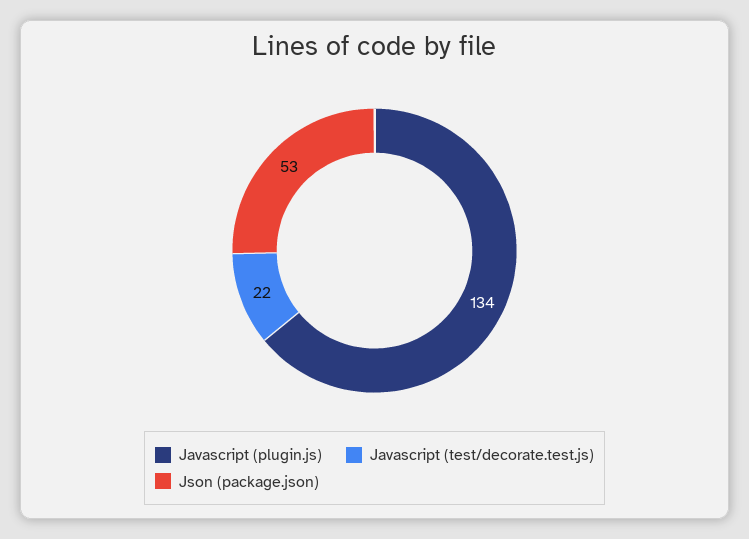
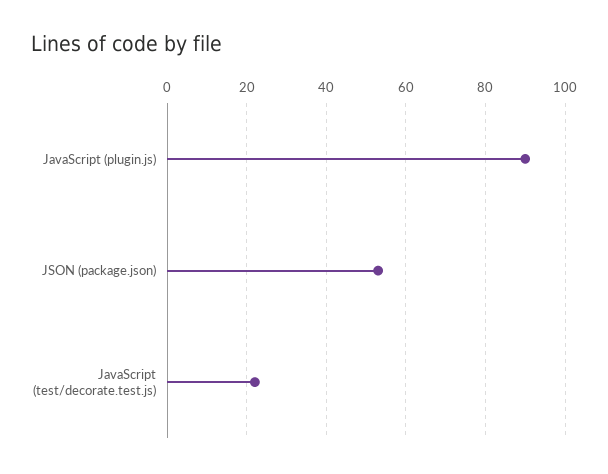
Javascript (plugin.js): 134 -> 90

